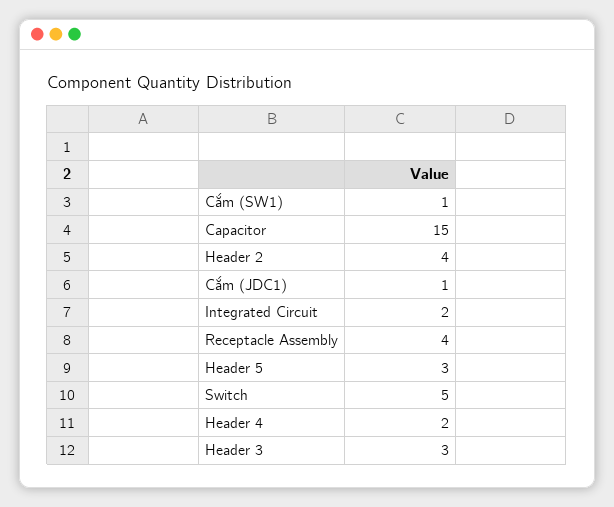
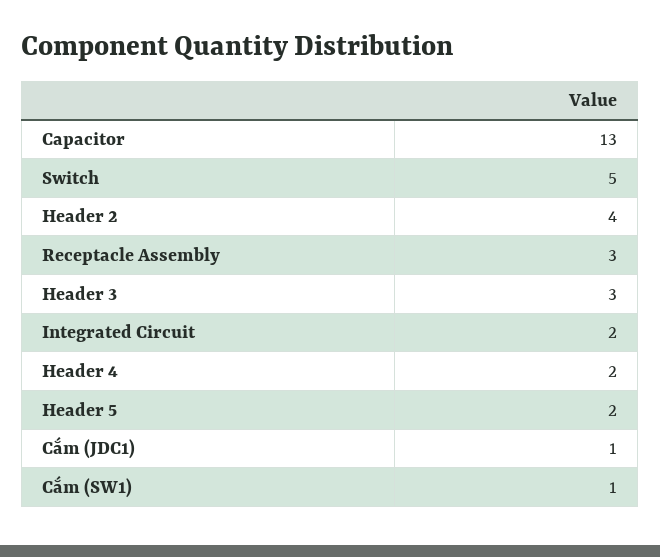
Capacitor: 15 -> 13
Receptacle Assembly: 4 -> 3
Header 5: 3 -> 2

